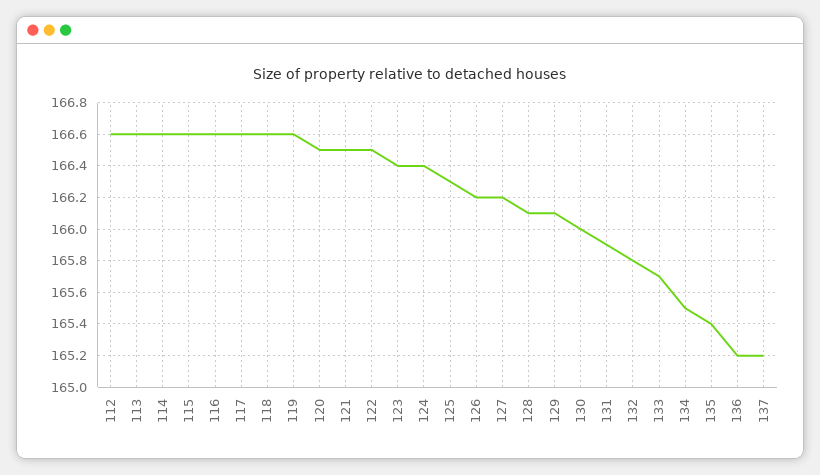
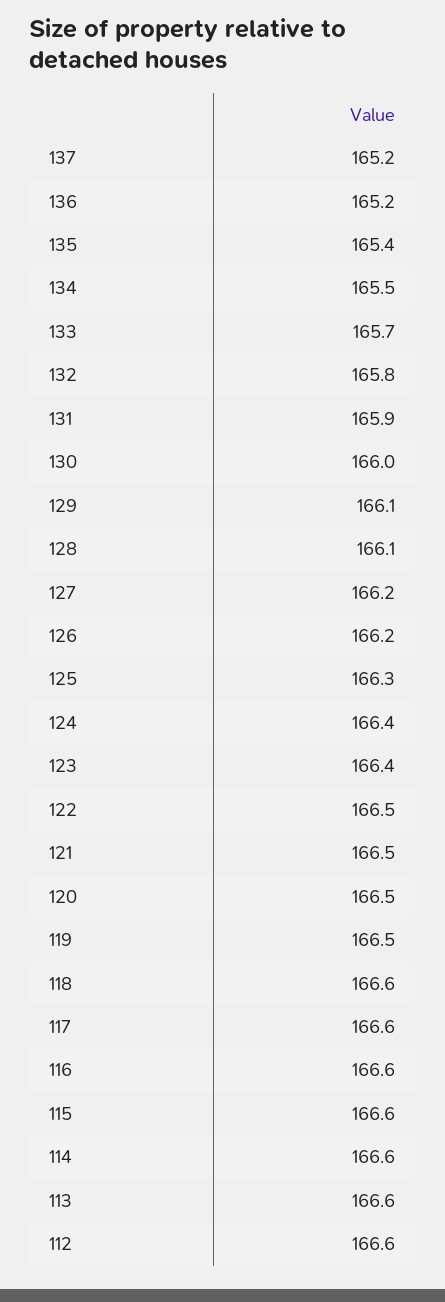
119: 166.6 -> 166.5

